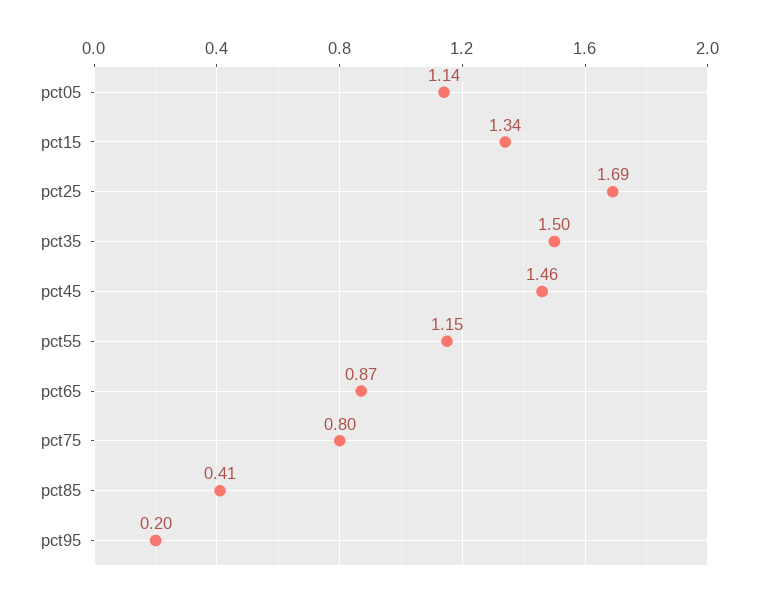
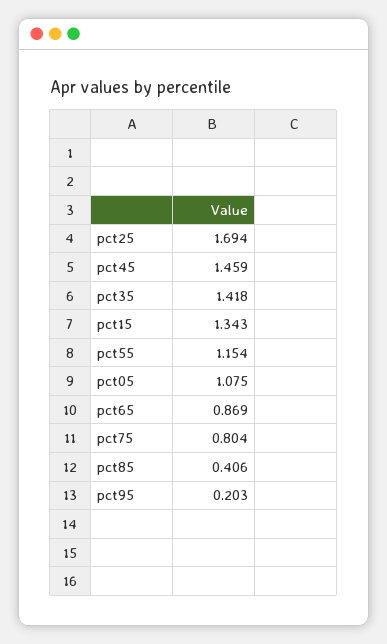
pct05: 1.14 -> 1.075
pct35: 1.5 -> 1.418

